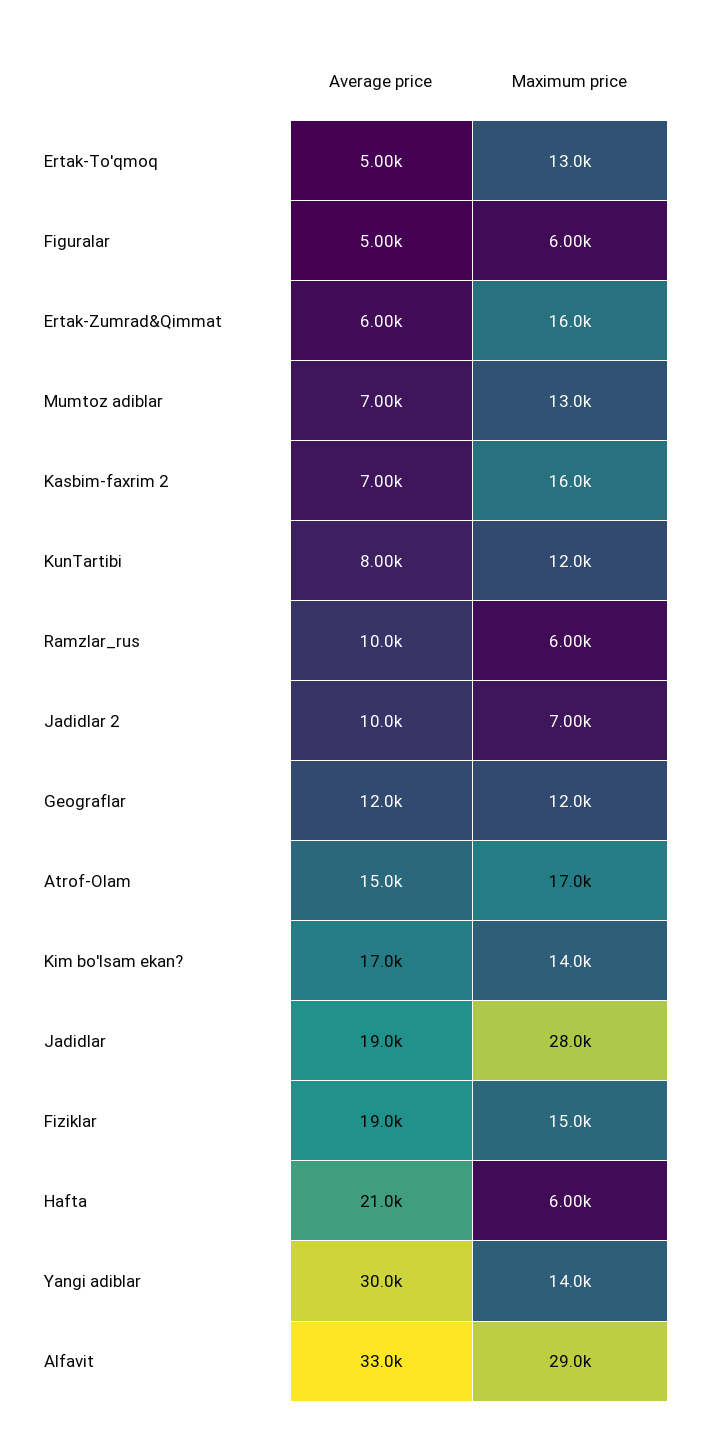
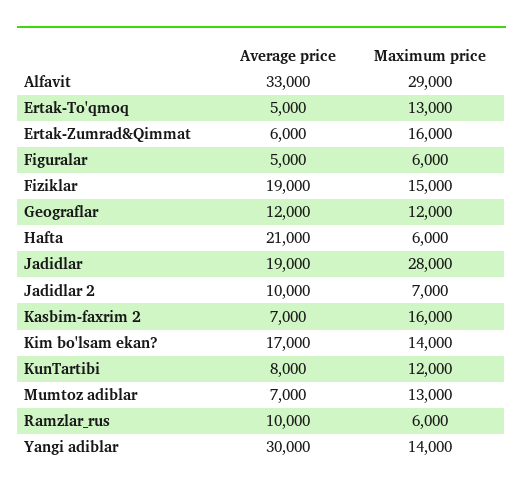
Average price, Atrof-Olam: 15000 -> none
Maximum price, Atrof-Olam: 17000 -> none

